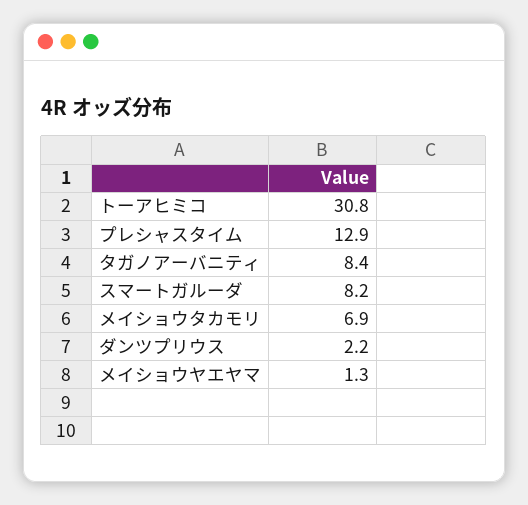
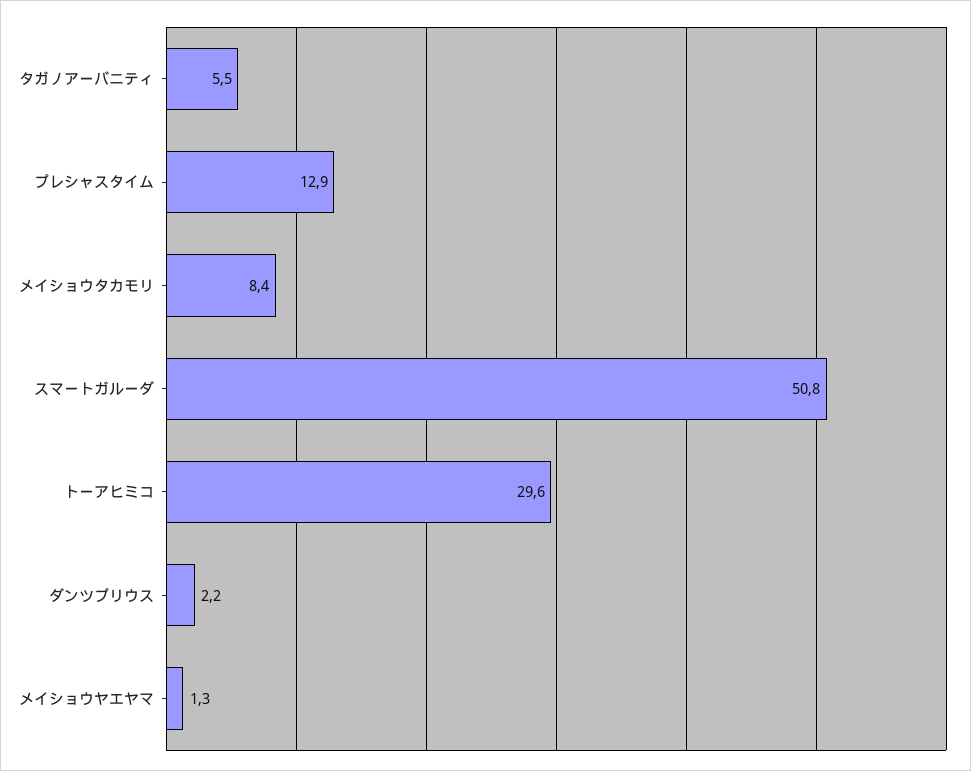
トーアヒミコ: 30.8 -> 29.6
タガノアーバニティ: 8.4 -> 5.5
スマートガルーダ: 8.2 -> 50.8
メイショウタカモリ: 6.9 -> 8.4

